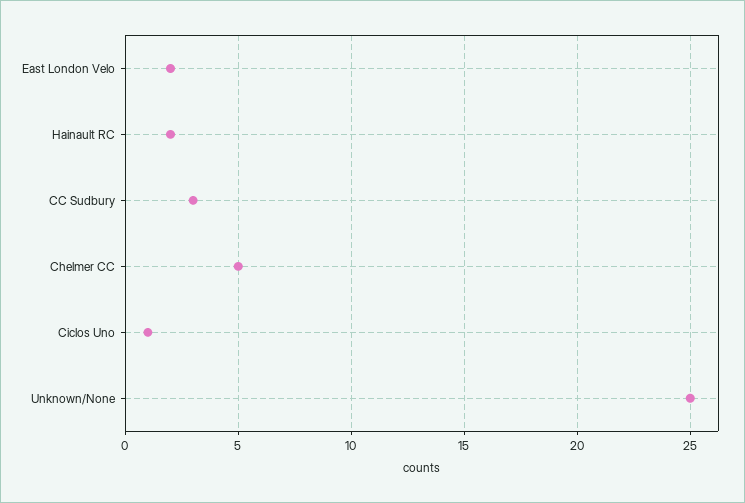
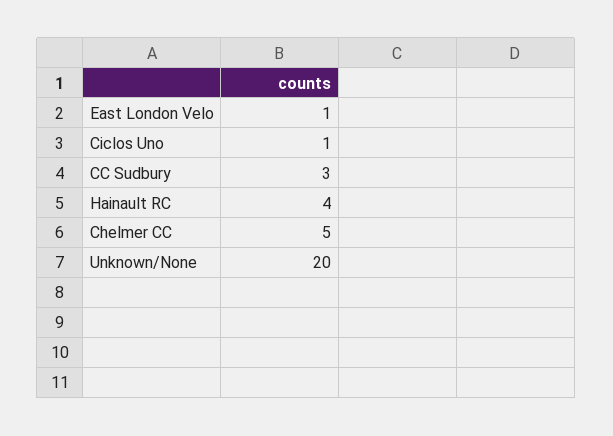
East London Velo: 2 -> 1
Hainault RC: 2 -> 4
Unknown/None: 25 -> 20

